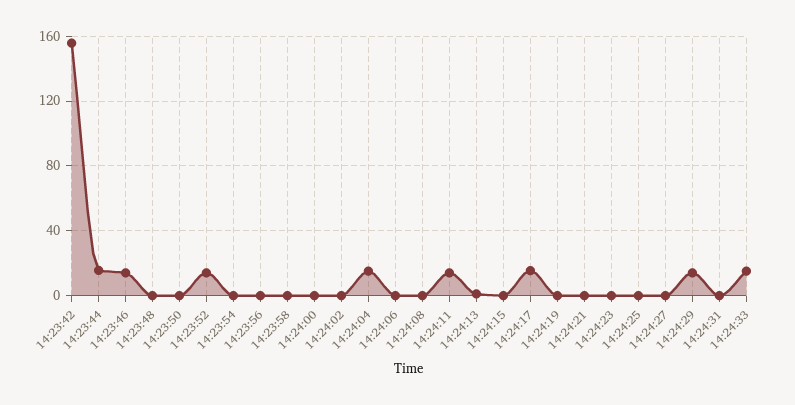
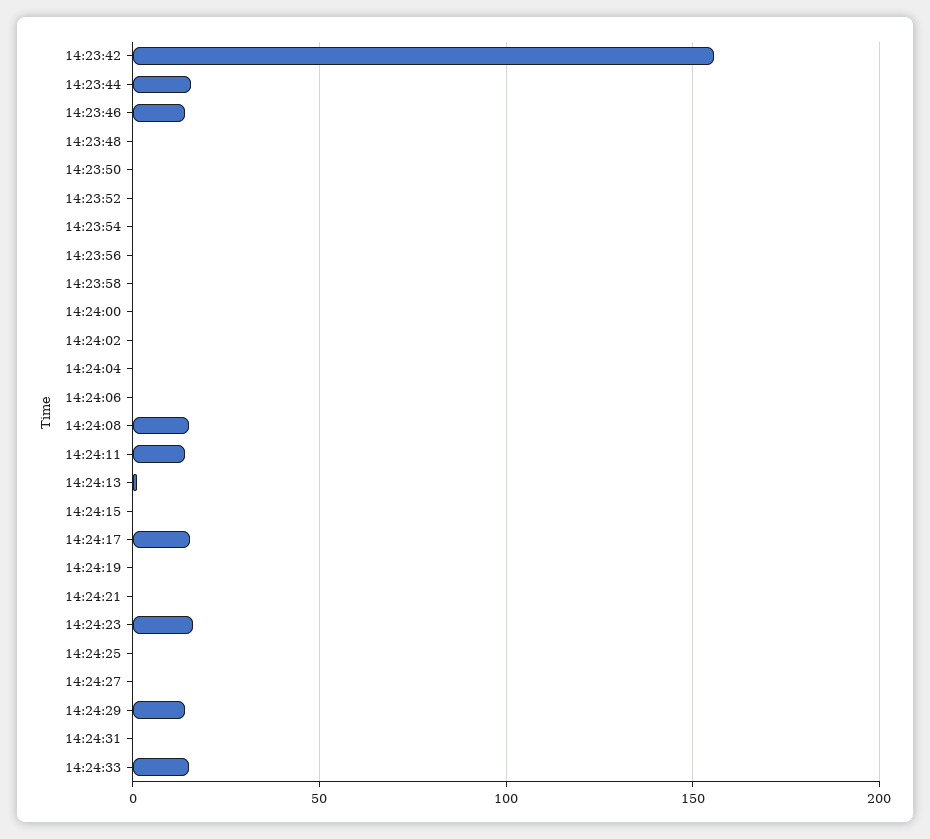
14:23:52: 15 -> 0
14:24:04: 15 -> 0
14:24:08: 0 -> 15
14:24:23: 0 -> 15

